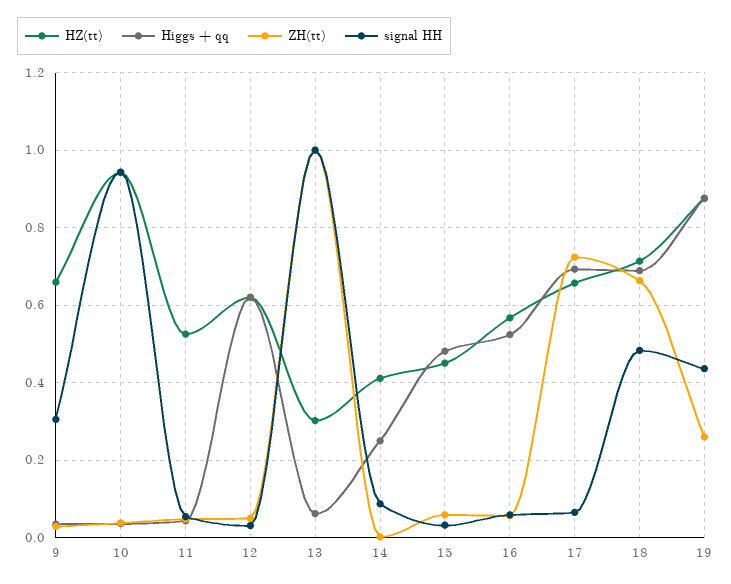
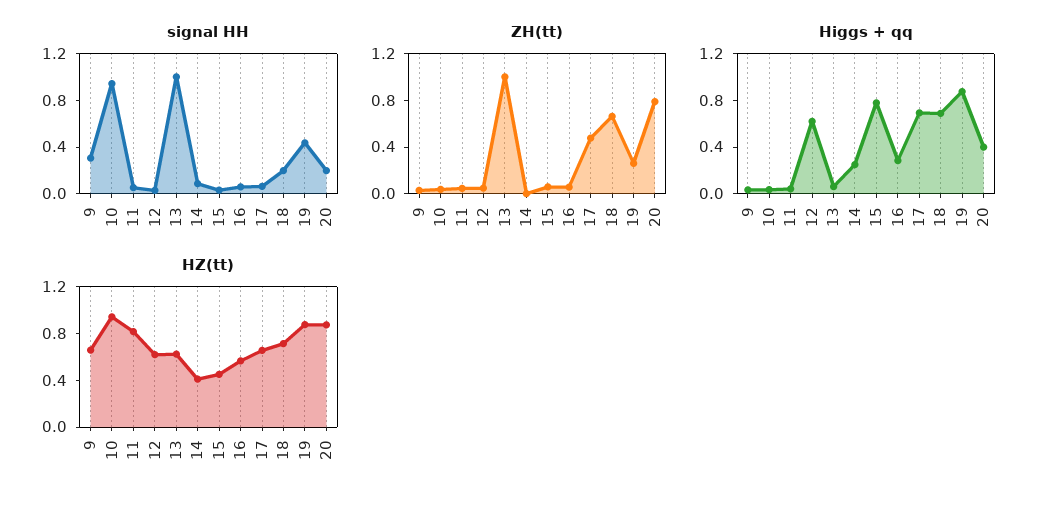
HZ(tt), 11: 0.52 -> 0.8
HZ(tt), 13: 0.3 -> 0.6
Higgs + qq, 15: 0.48 -> 0.8
Higgs + qq, 16: 0.52 -> 0.3
ZH(tt), 17: 0.72 -> 0.5
signal HH, 18: 0.48 -> 0.2
signal HH, 20: none -> 0.2
ZH(tt), 20: none -> 0.8
Higgs + qq, 20: none -> 0.4
HZ(tt), 20: none -> 0.9

